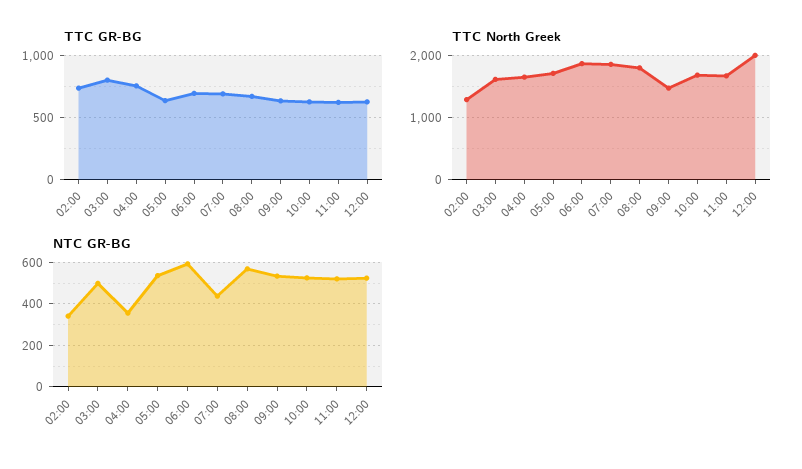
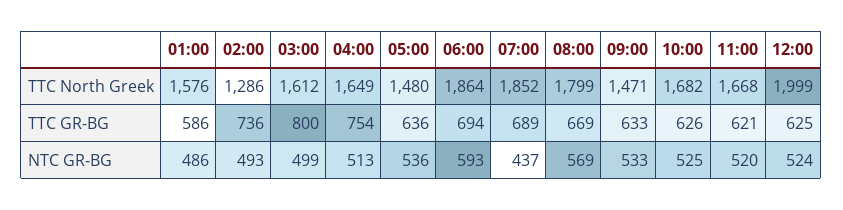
TTC North Greek, 05:00: 1700 -> 1480
NTC GR-BG, 02:00: 350 -> 493
NTC GR-BG, 04:00: 350 -> 513
TTC North Greek, 01:00: none -> 1576
TTC GR-BG, 01:00: none -> 586
NTC GR-BG, 01:00: none -> 486

